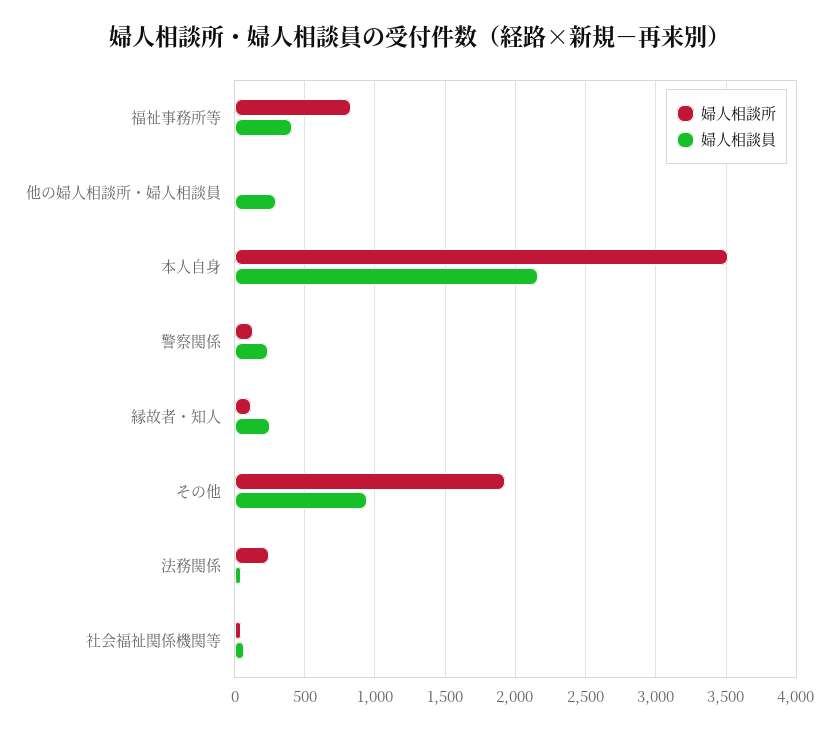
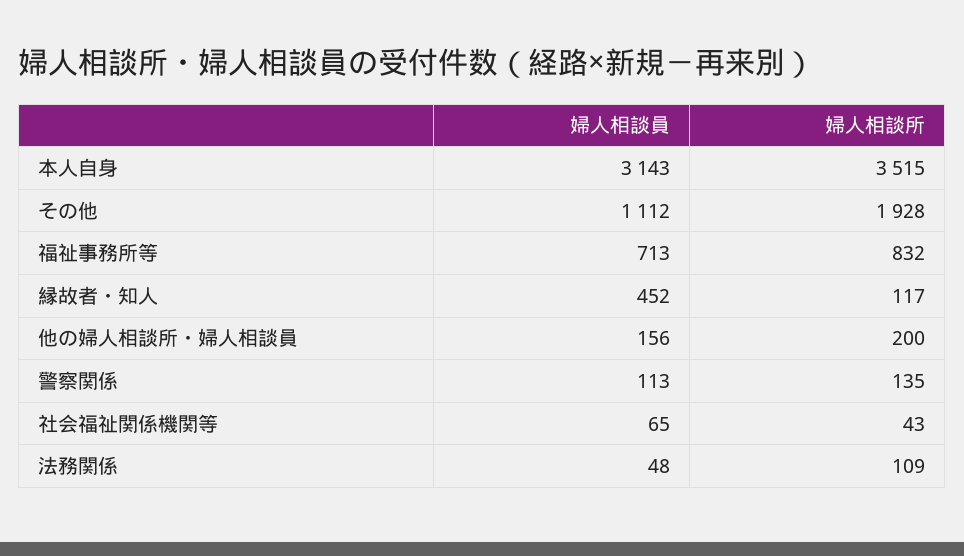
婦人相談員, 福祉事務所等: 400 -> 713
婦人相談所, 他の婦人相談所・婦人相談員: 0 -> 200
婦人相談員, 他の婦人相談所・婦人相談員: 300 -> 156
婦人相談員, 本人自身: 2150 -> 3143
婦人相談員, 警察関係: 250 -> 113
婦人相談員, 縁故者・知人: 250 -> 452
婦人相談員, その他: 950 -> 1112
婦人相談所, 法務関係: 250 -> 109

